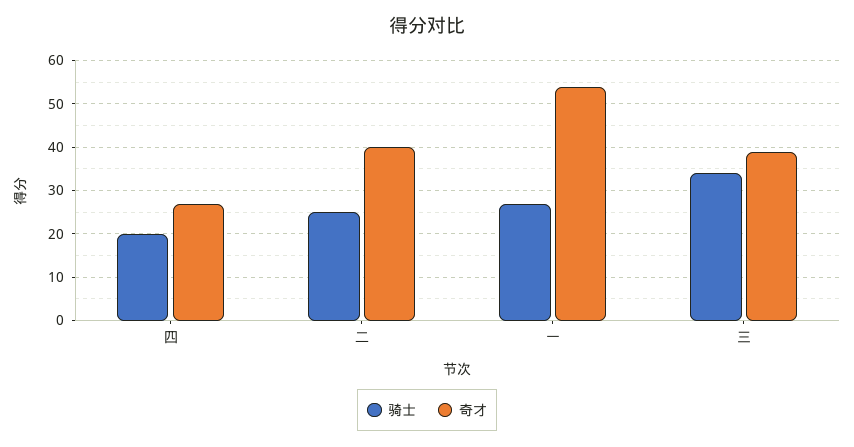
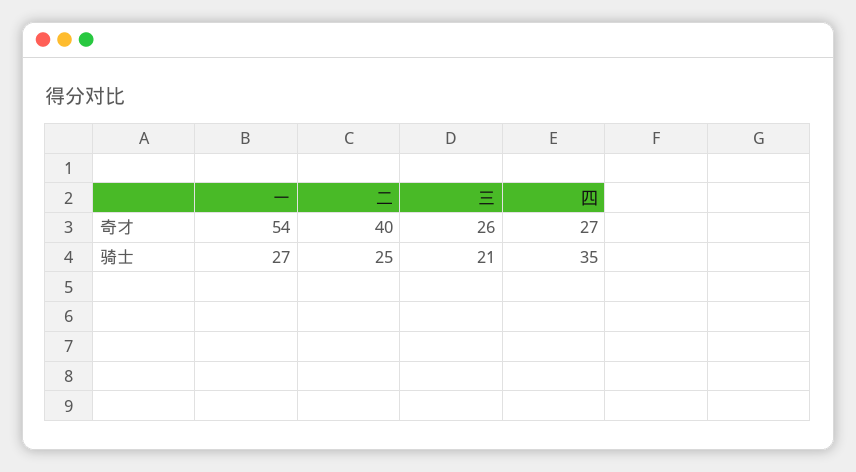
骑士, 四: 20 -> 35
骑士, 三: 35 -> 21
奇才, 三: 40 -> 26

